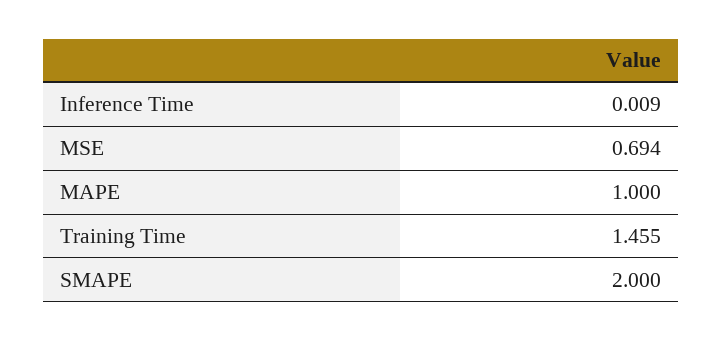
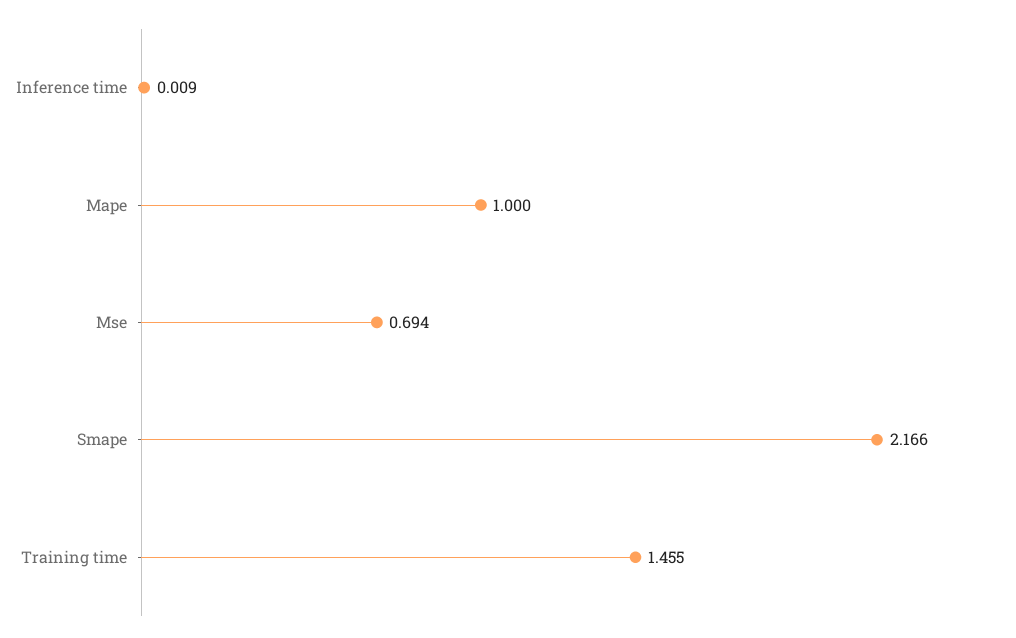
SMAPE: 2 -> 2.166

